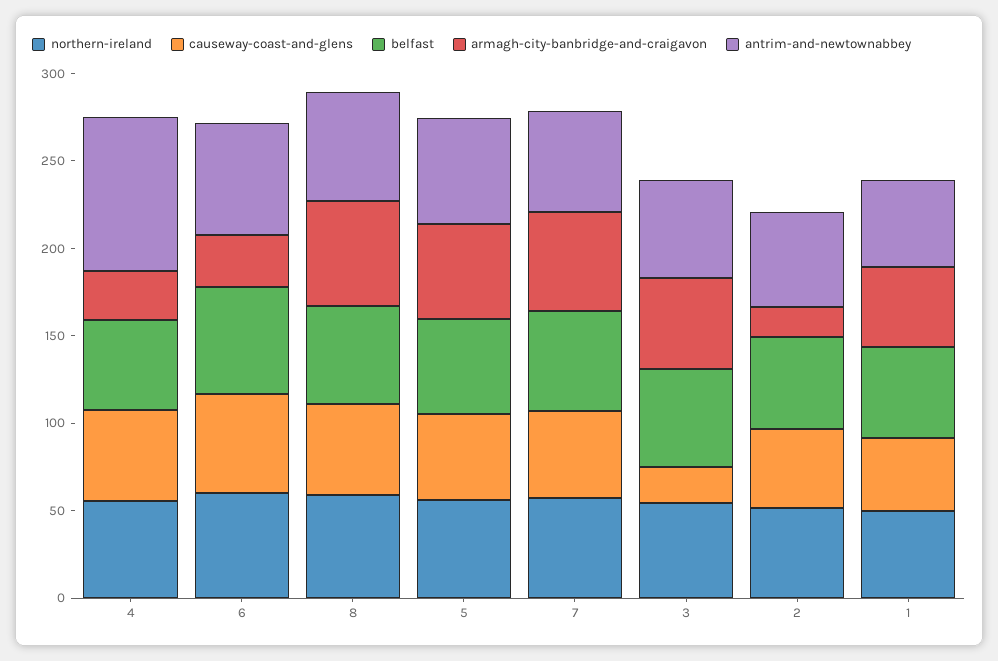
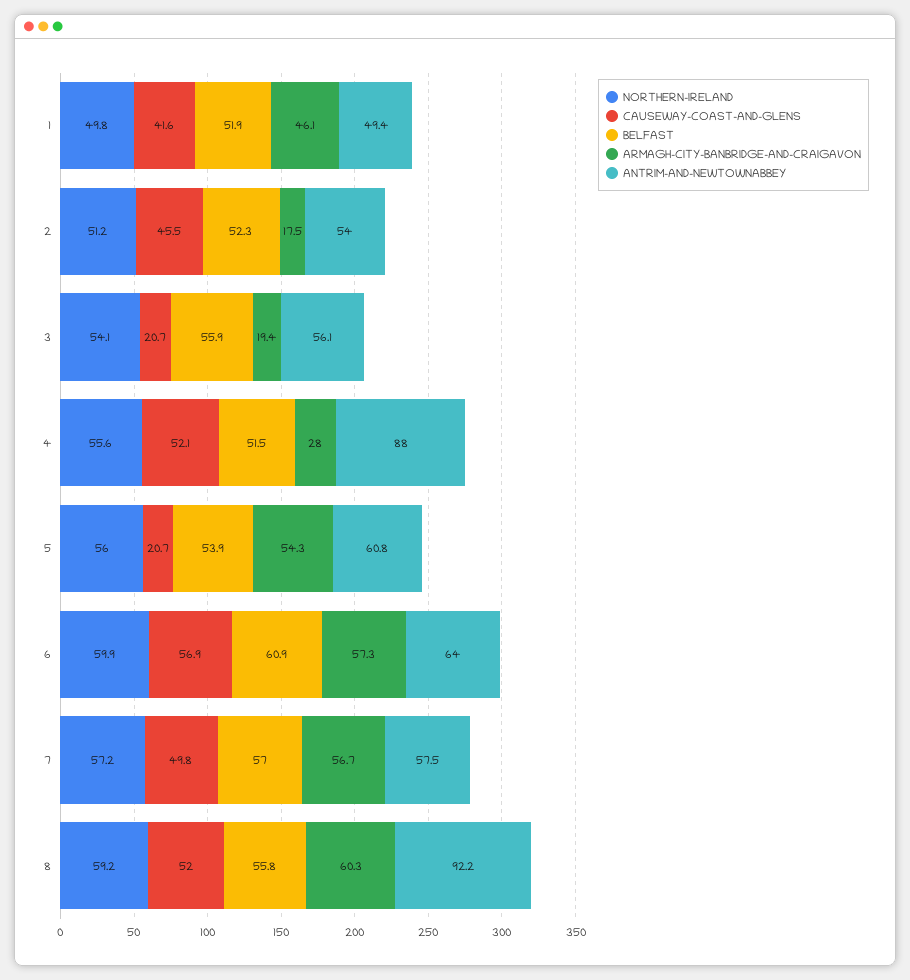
armagh-city-banbridge-and-craigavon, 6: 30 -> 57.3
antrim-and-newtownabbey, 8: 60 -> 92.2
causeway-coast-and-glens, 5: 50 -> 20.7
armagh-city-banbridge-and-craigavon, 3: 50 -> 19.4

